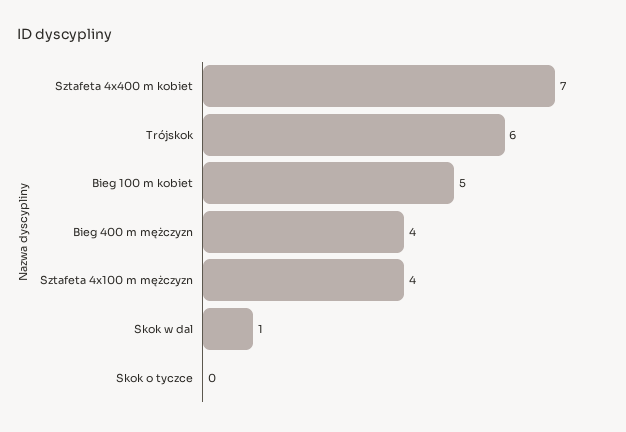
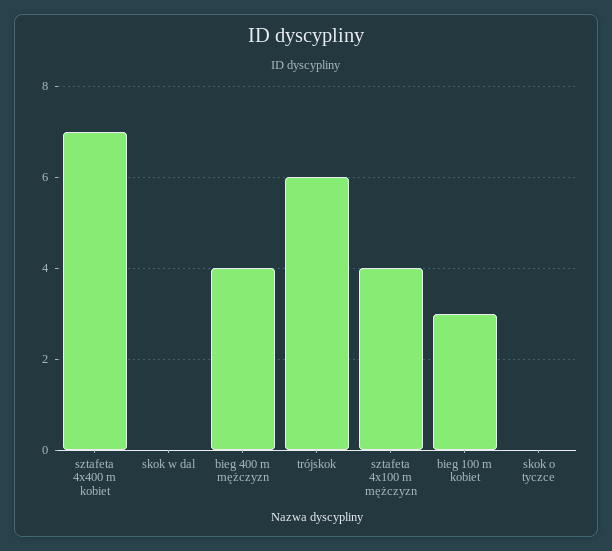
Bieg 100 m kobiet: 5 -> 3
Skok w dal: 1 -> 0

